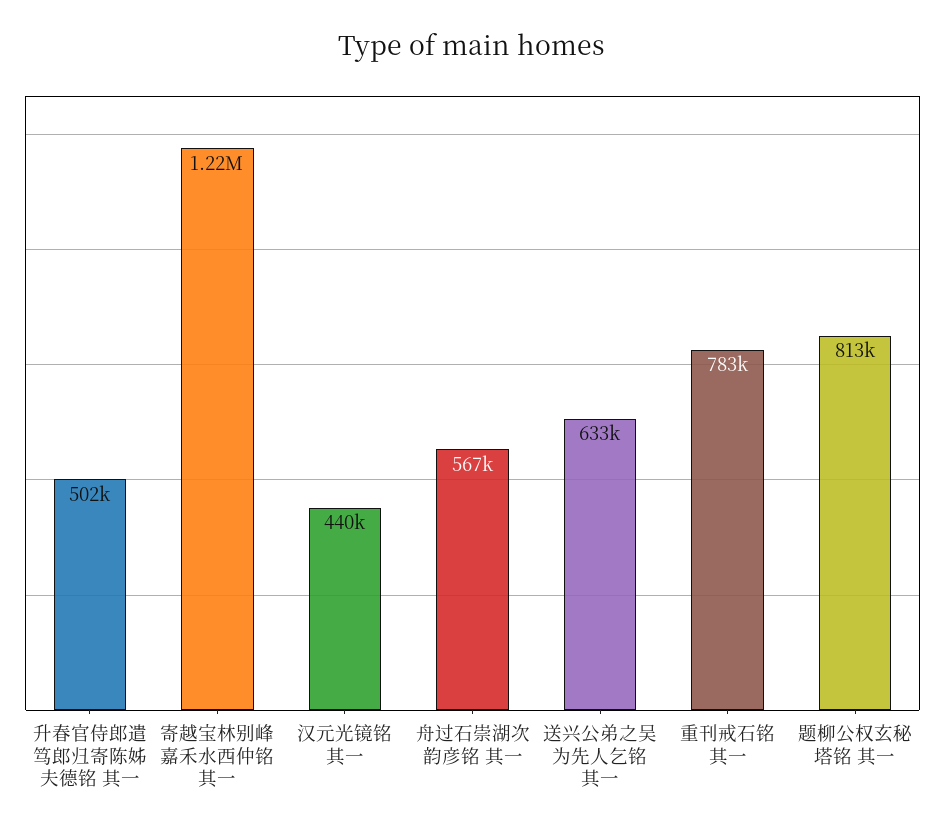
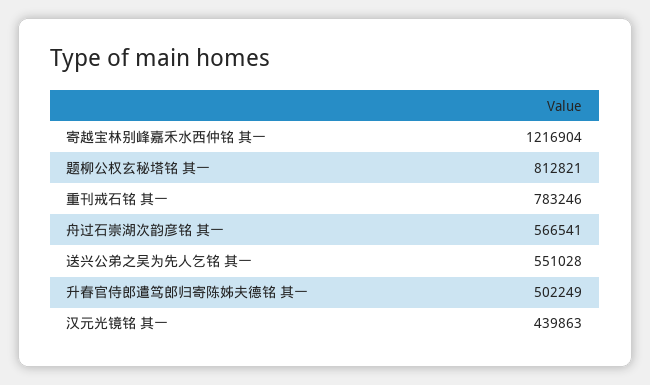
送兴公弟之吴为先人乞铭 其一: 633000 -> 551028

